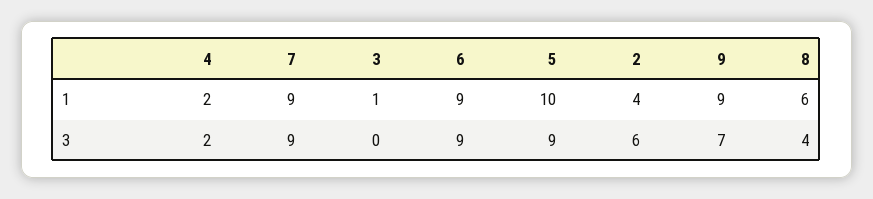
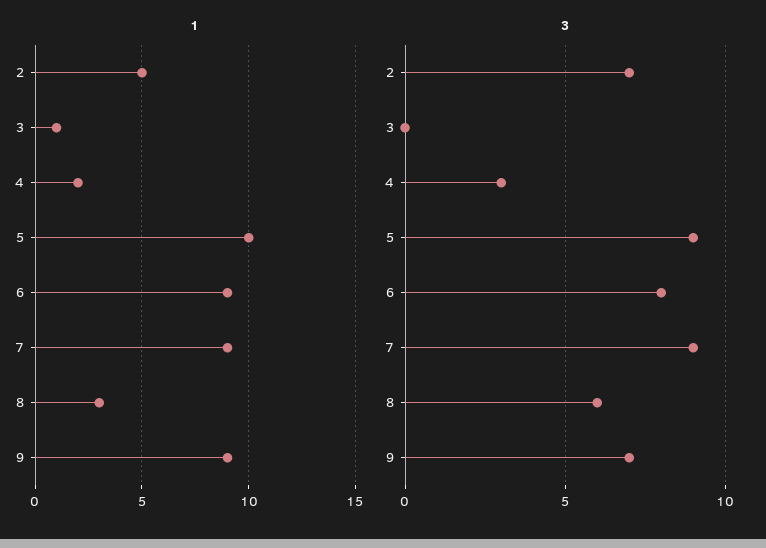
1, 2: 4 -> 5
1, 8: 6 -> 3
3, 4: 2 -> 3
3, 6: 9 -> 8
3, 2: 6 -> 7
3, 8: 4 -> 6

